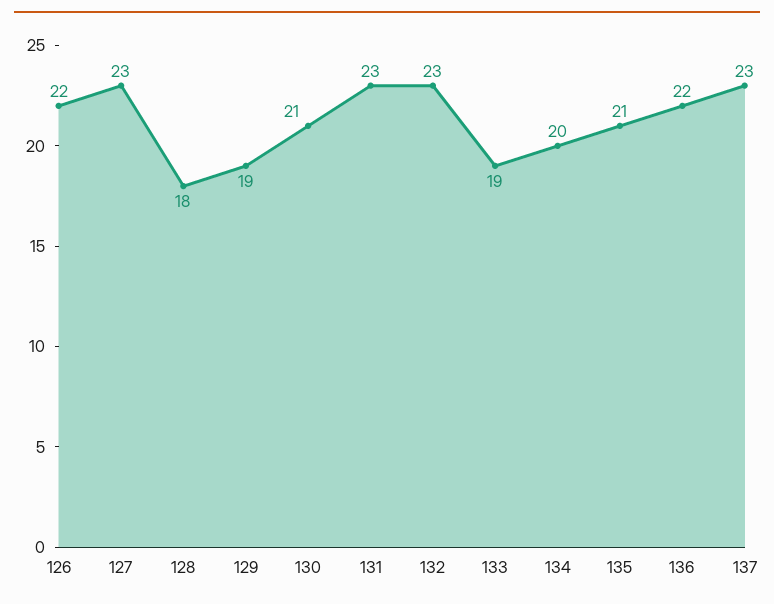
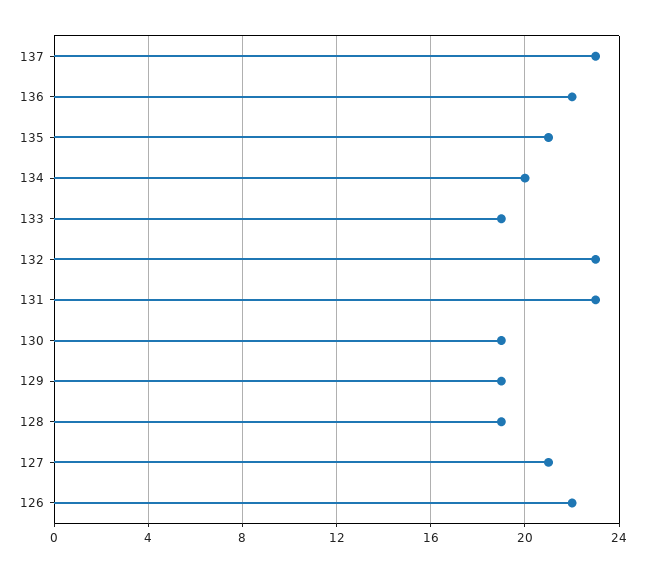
127: 23 -> 21
128: 18 -> 19
130: 21 -> 19

